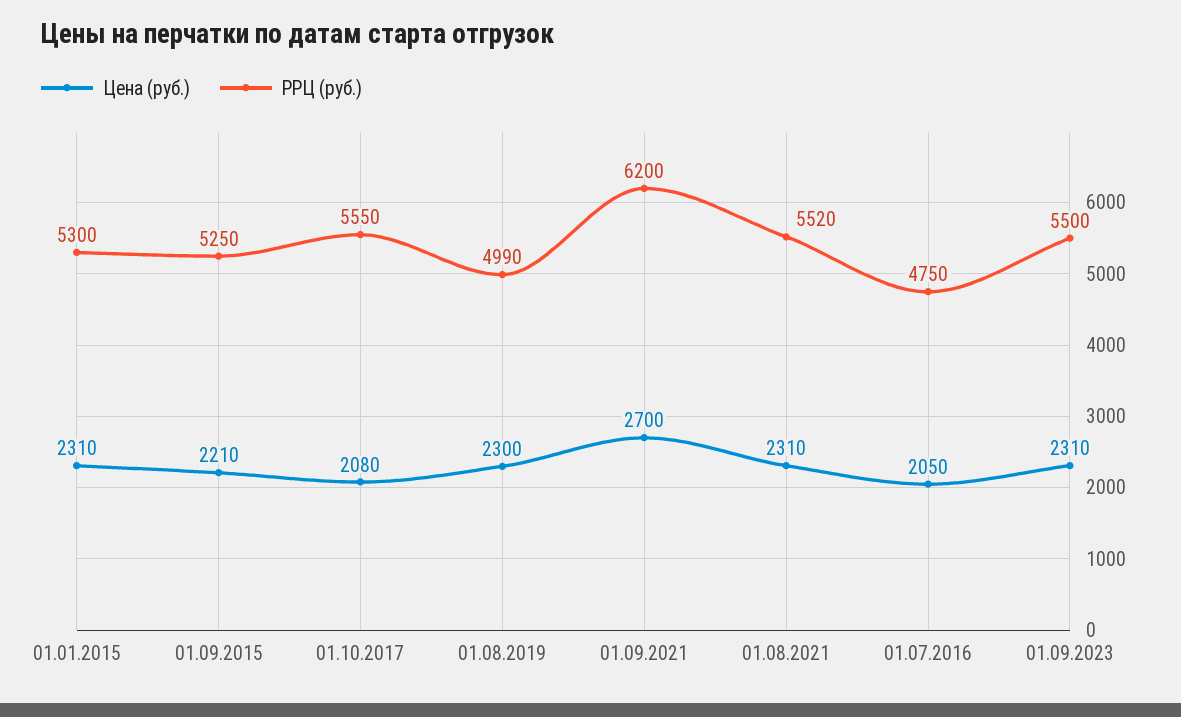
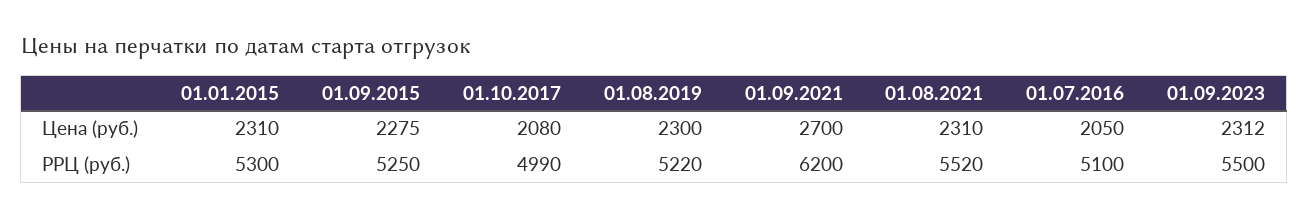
Цена (руб.), 01.09.2015: 2210 -> 2275
РРЦ (руб.), 01.10.2017: 5550 -> 4990
РРЦ (руб.), 01.08.2019: 4990 -> 5220
РРЦ (руб.), 01.07.2016: 4750 -> 5100
Цена (руб.), 01.09.2023: 2310 -> 2312

